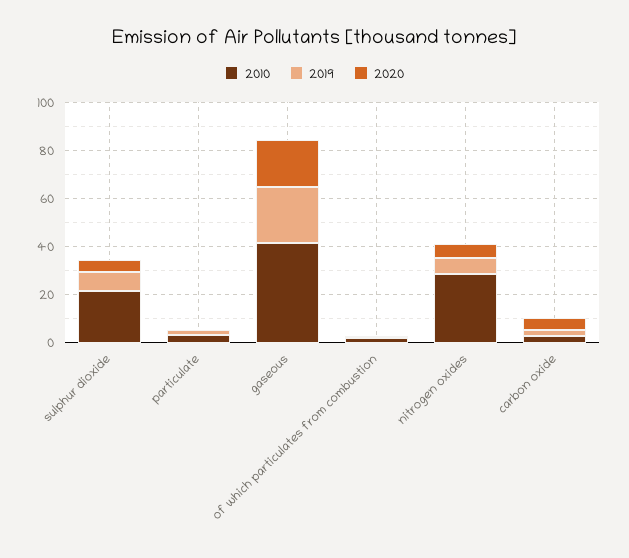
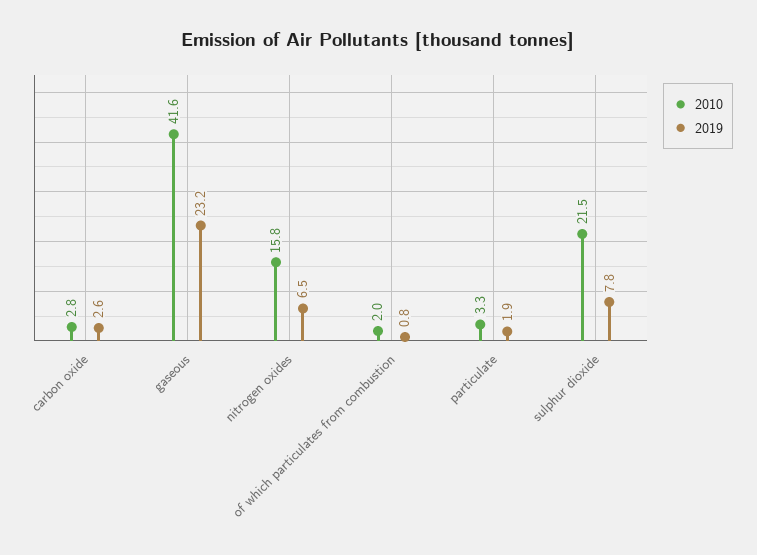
2020, sulphur dioxide: 5 -> none
2020, particulate: 0 -> none
2020, gaseous: 20 -> none
2020, of which particulates from combustion: 0 -> none
2010, nitrogen oxides: 30 -> 15.8
2020, nitrogen oxides: 5 -> none
2020, carbon oxide: 5 -> none

